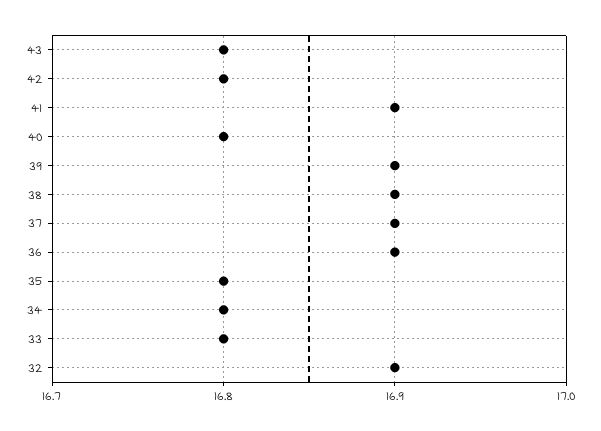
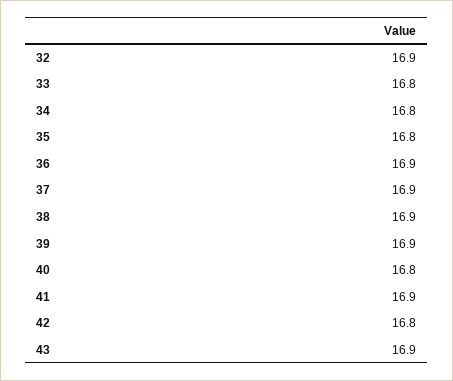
43: 16.8 -> 16.9

